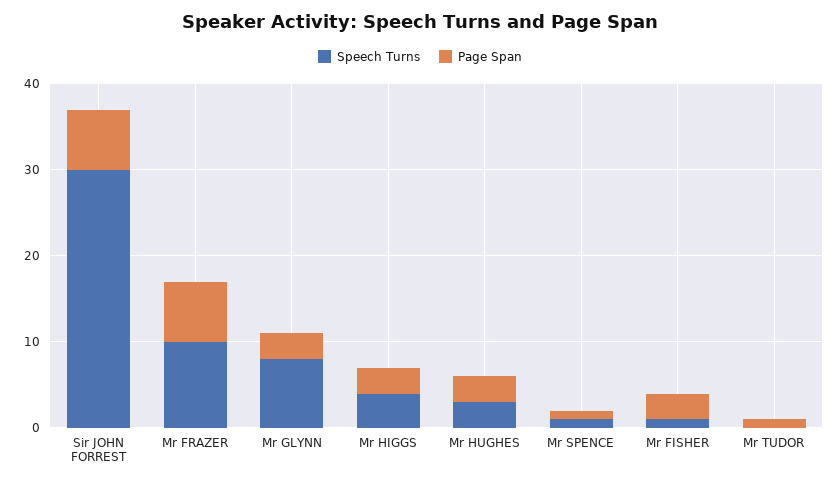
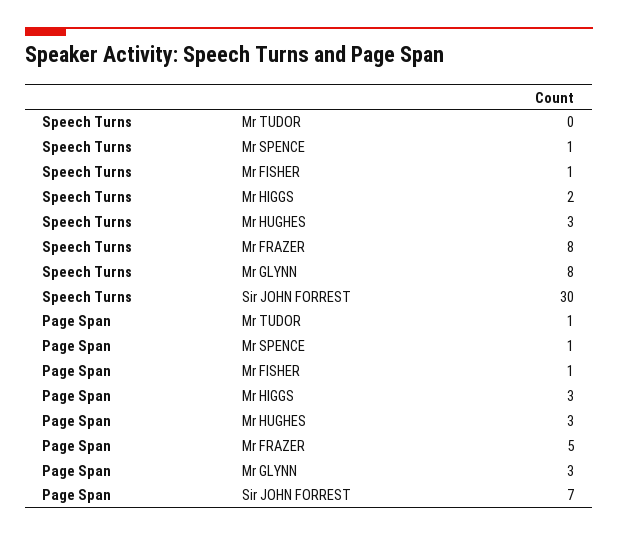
Speech Turns, Mr FRAZER: 10 -> 8
Page Span, Mr FRAZER: 7 -> 5
Speech Turns, Mr HIGGS: 4 -> 2
Page Span, Mr FISHER: 3 -> 1

